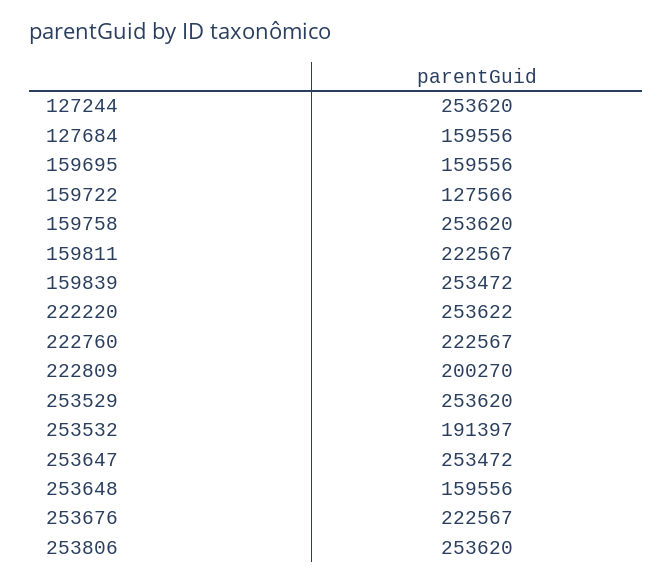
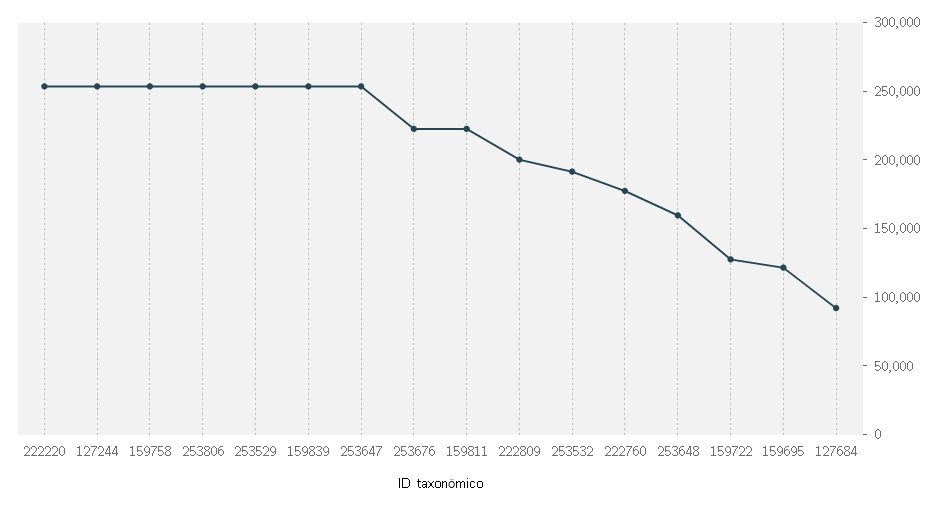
127684: 159556 -> 90000
159695: 159556 -> 120000
222760: 222567 -> 180000

